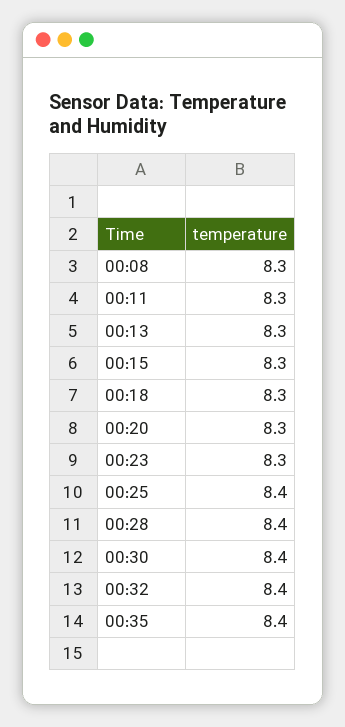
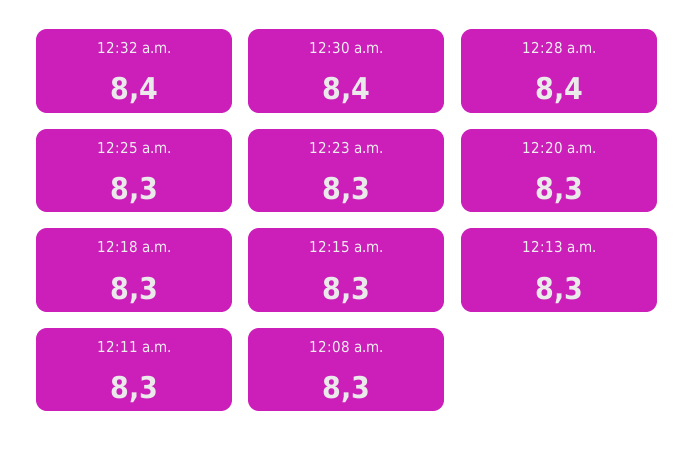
00:25: 8.4 -> 8.3
00:35: 8.4 -> none

